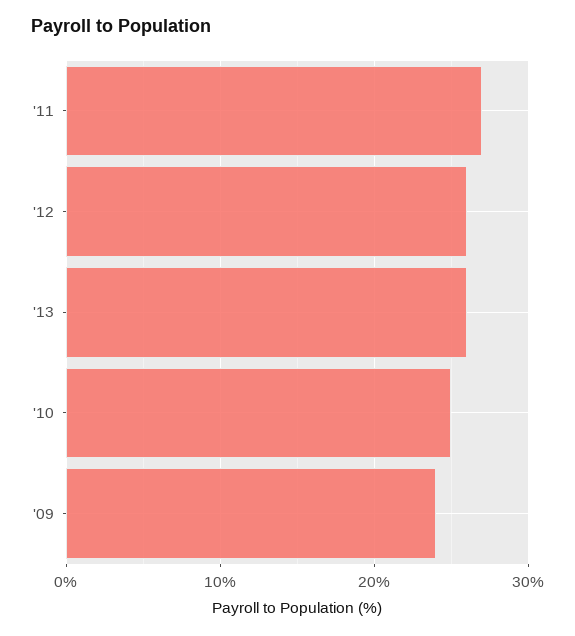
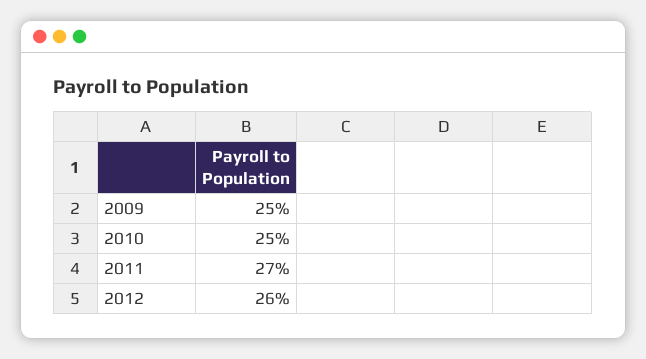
'13: 26 -> none
'09: 24 -> 25

